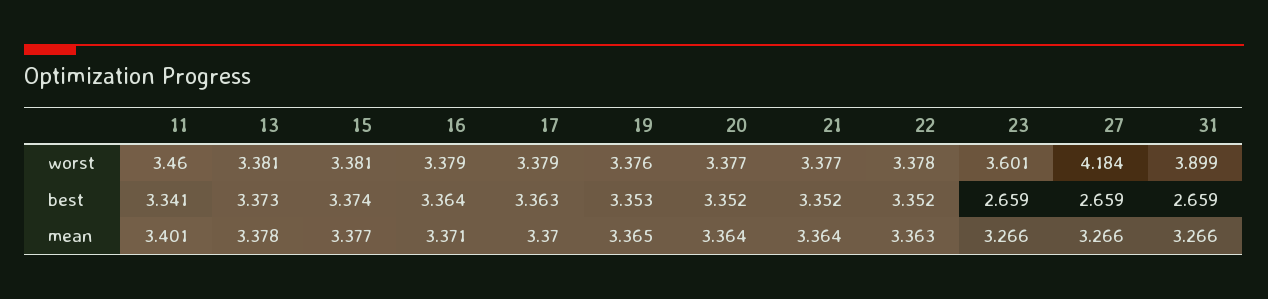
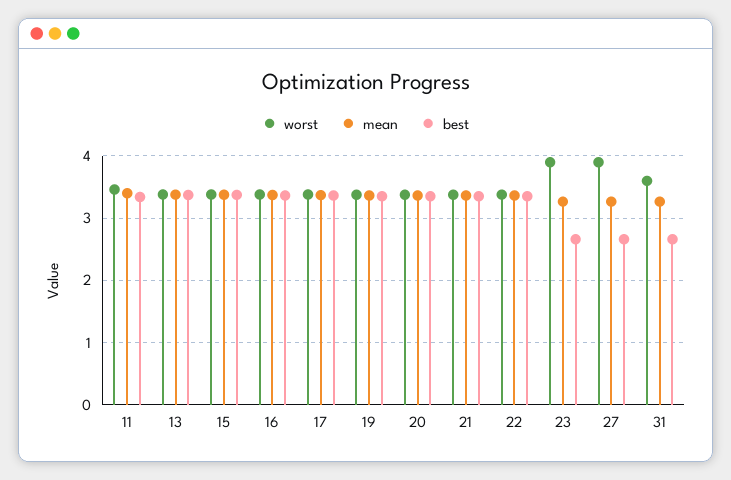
worst, 23: 3.601 -> 3.9
worst, 27: 4.184 -> 3.9
worst, 31: 3.899 -> 3.6

